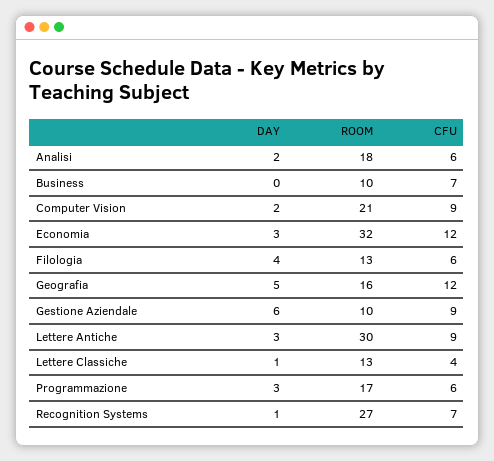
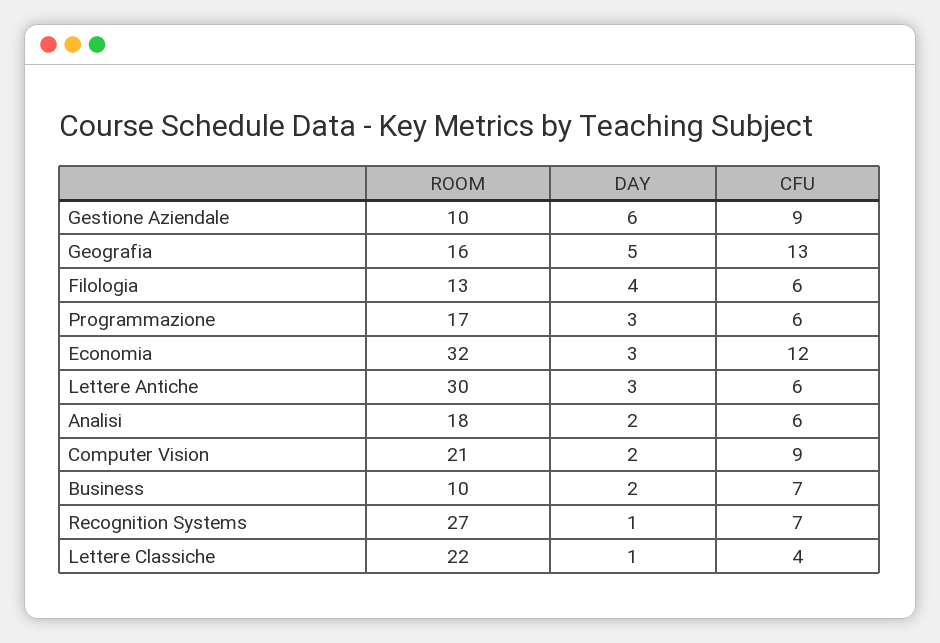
DAY, Business: 0 -> 2
CFU, Geografia: 12 -> 13
CFU, Lettere Antiche: 9 -> 6
ROOM, Lettere Classiche: 13 -> 22

